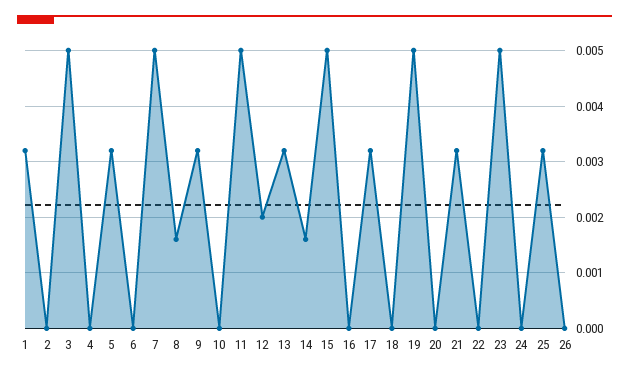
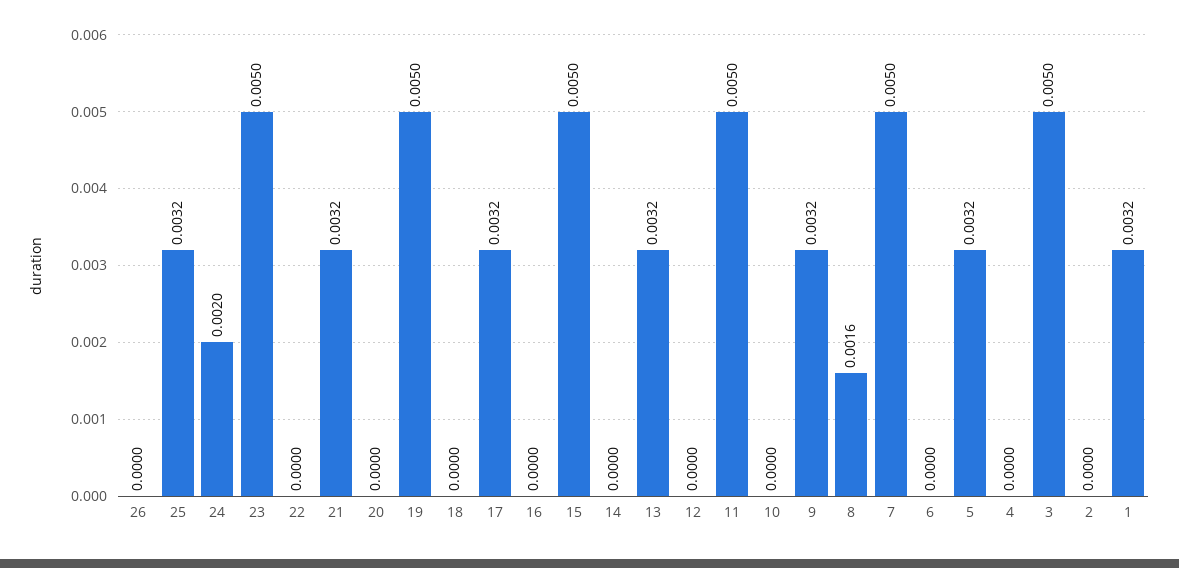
12: 0.002 -> 0
14: 0.0015 -> 0
24: 0 -> 0.002

